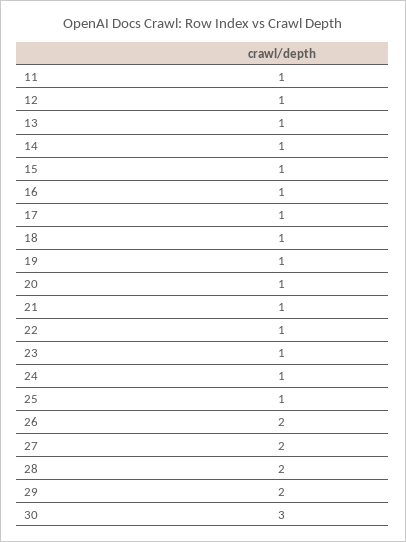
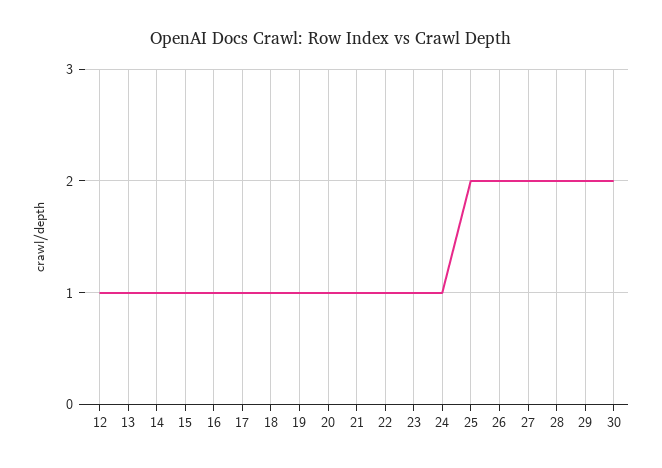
11: 1 -> none
25: 1 -> 2
30: 3 -> 2

